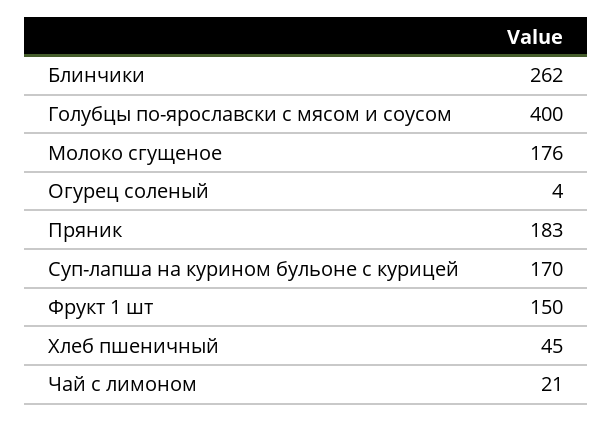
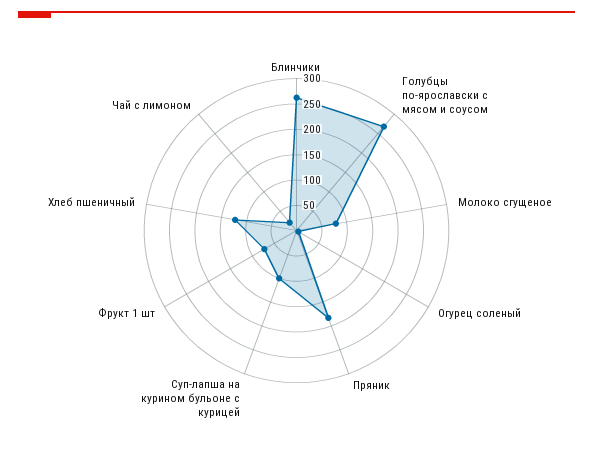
Голубцы по-ярославски с мясом и соусом: 400 -> 275
Молоко сгущеное: 176 -> 75
Суп-лапша на курином бульоне с курицей: 170 -> 100
Фрукт 1 шт: 150 -> 75
Хлеб пшеничный: 45 -> 125

